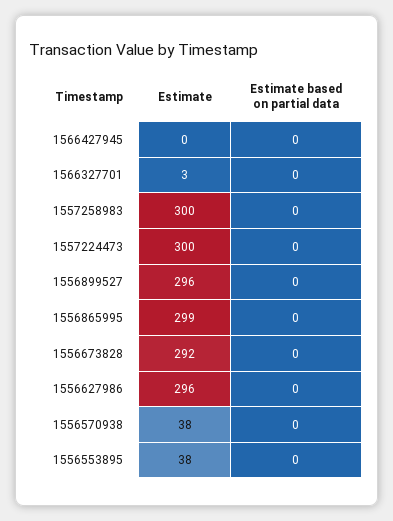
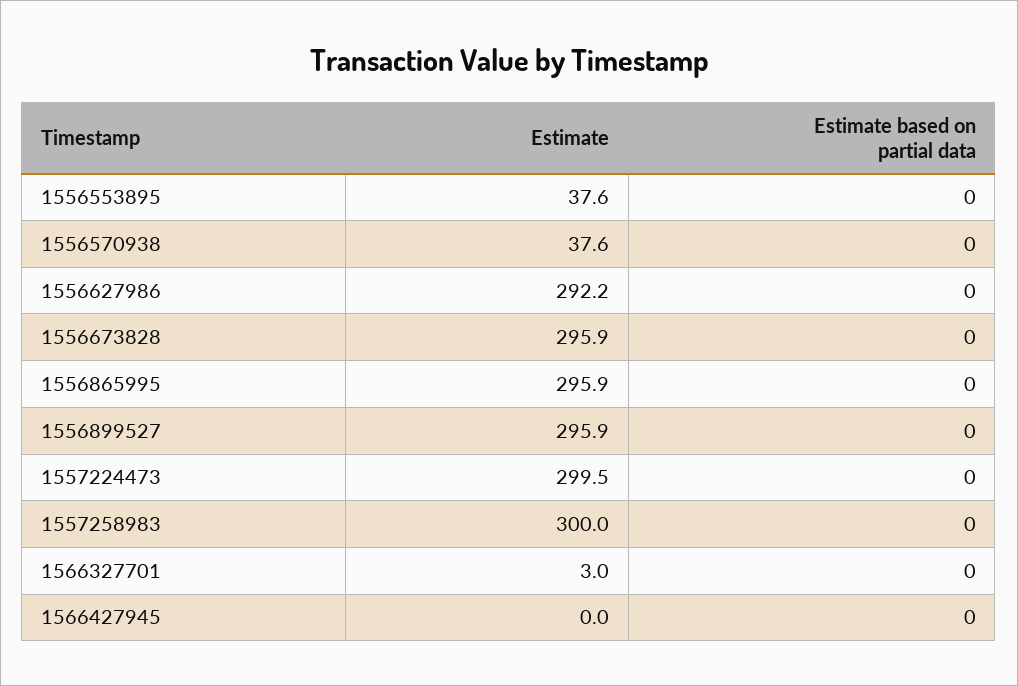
Estimate, 1556865995: 299 -> 295.9
Estimate, 1556673828: 292 -> 295.9
Estimate, 1556627986: 296 -> 292.2

